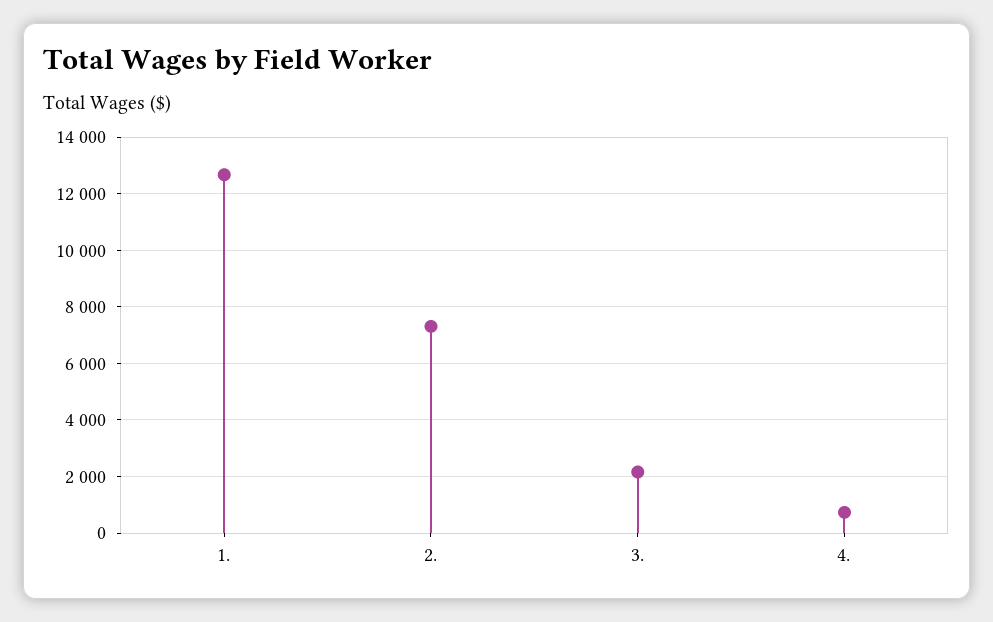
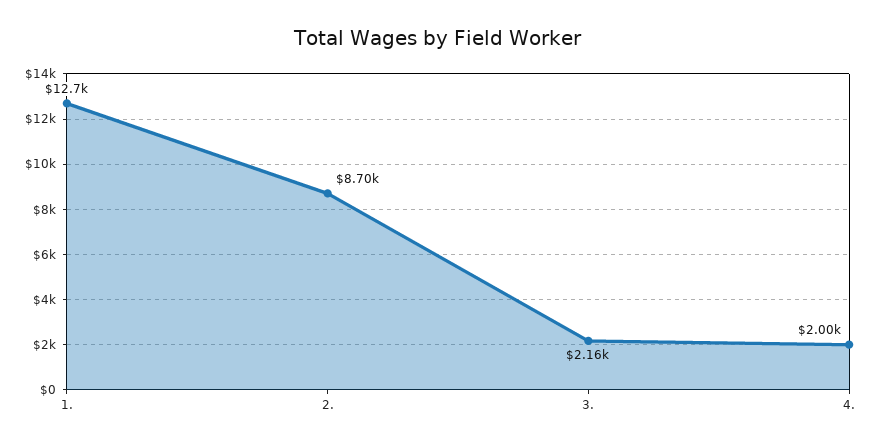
2.: 7250 -> 8700
4.: 750 -> 2000

